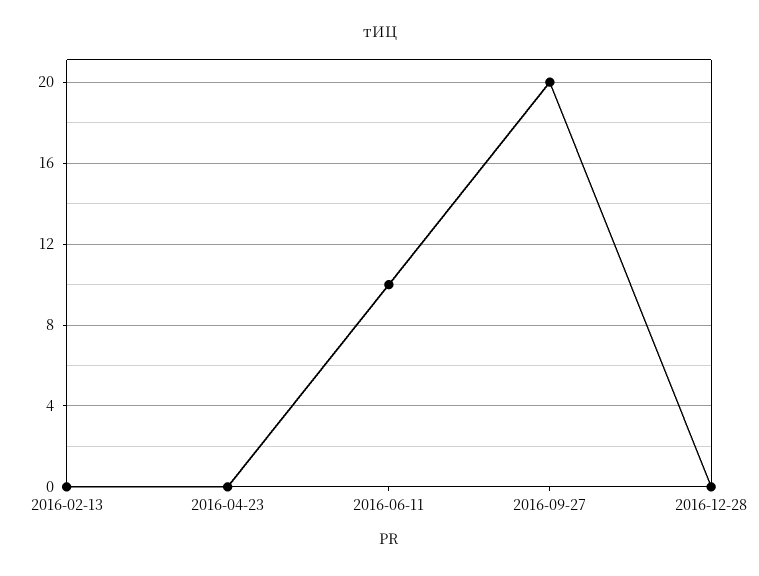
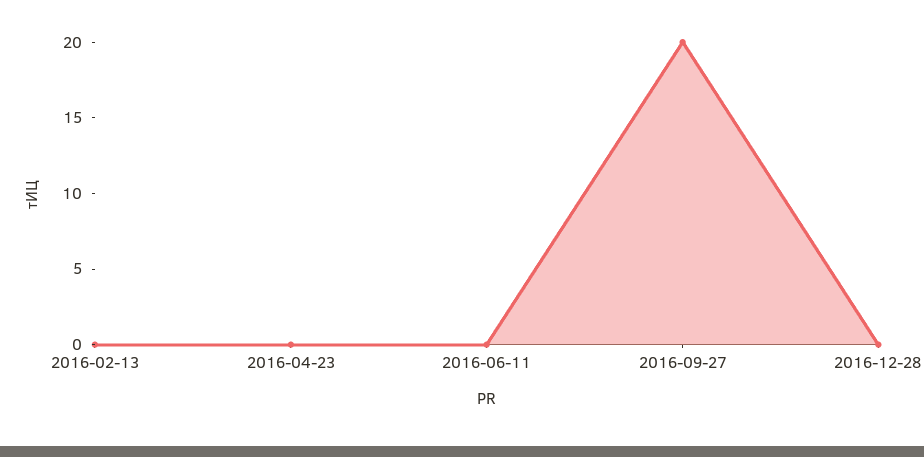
2016-06-11: 10 -> 0

